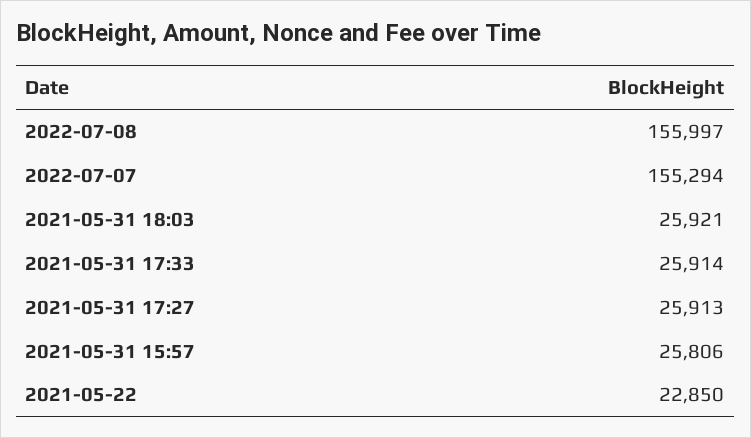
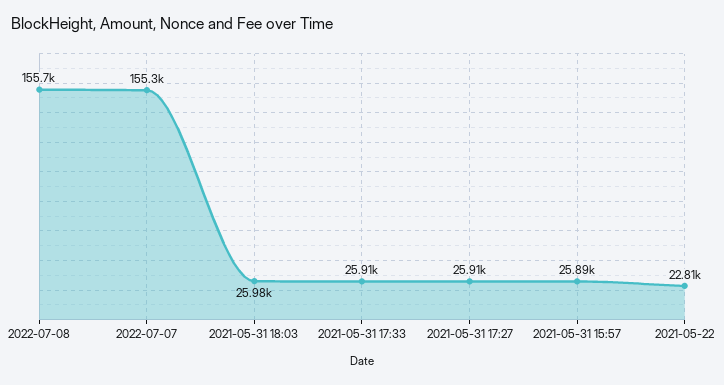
2022-07-08: 155997 -> 155700
2021-05-31 18:03: 25921 -> 25980
2021-05-31 15:57: 25806 -> 25890
2021-05-22: 22850 -> 22810

